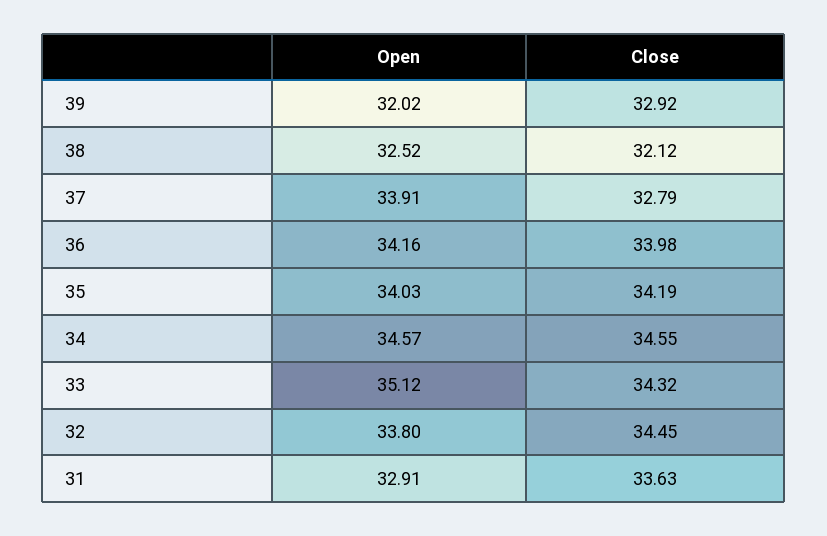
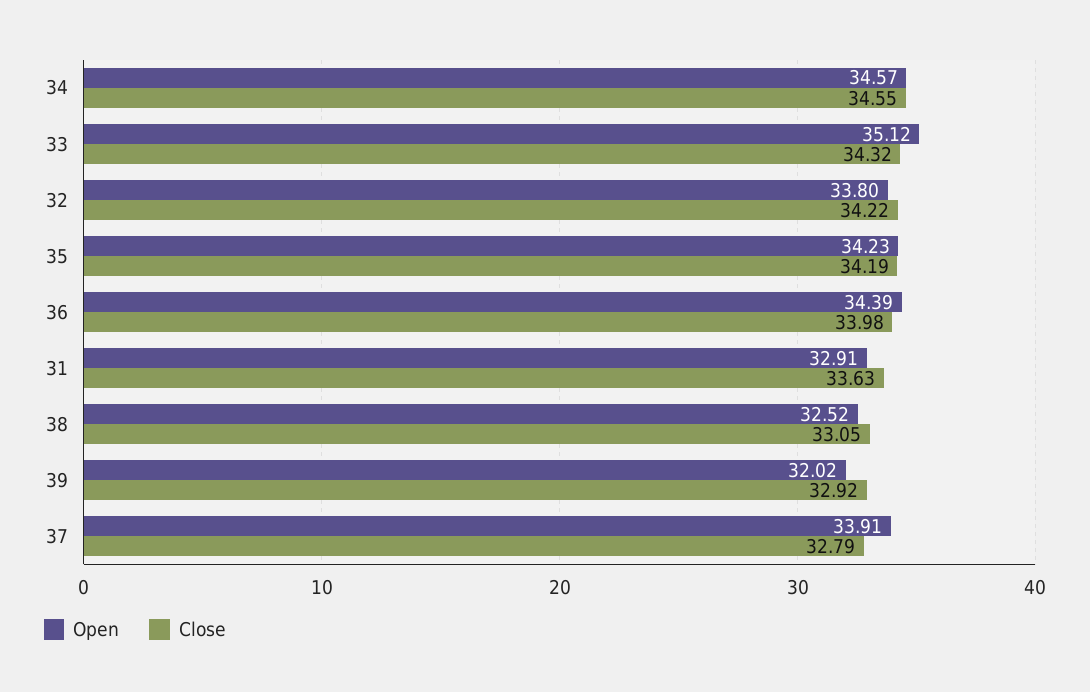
Close, 38: 32.12 -> 33.05
Open, 36: 34.16 -> 34.39
Open, 35: 34.03 -> 34.23
Close, 32: 34.45 -> 34.22

